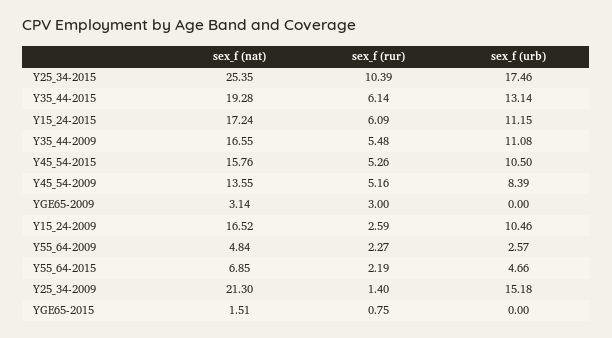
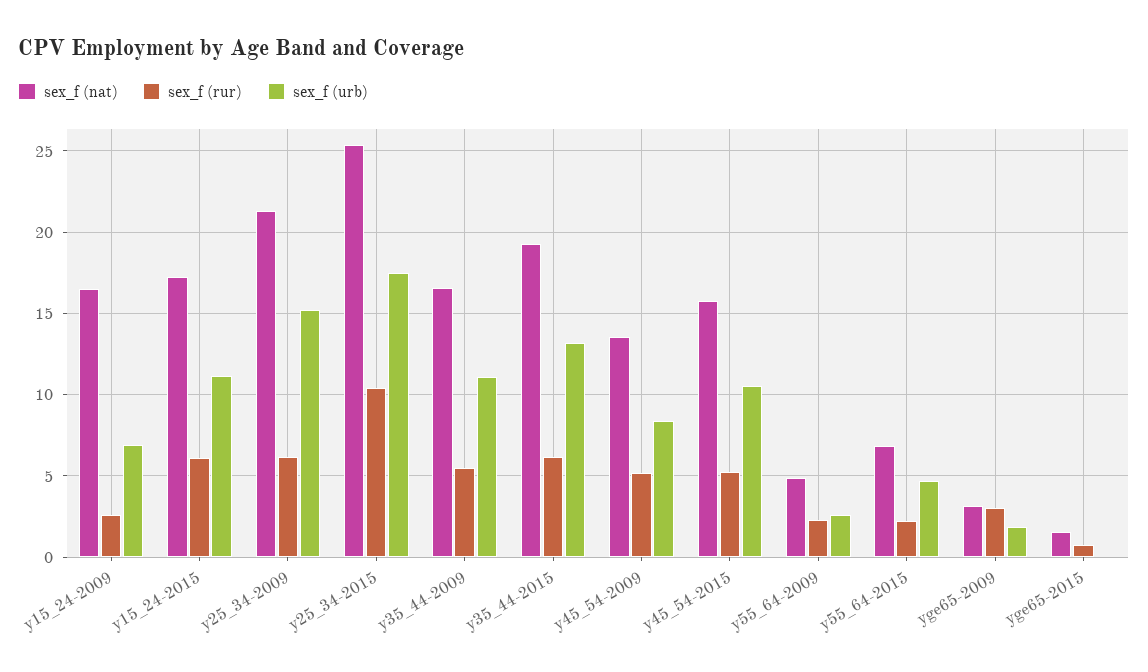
sex_f (urb), YGE65-2009: 0 -> 2
sex_f (urb), Y15_24-2009: 10.46 -> 7
sex_f (rur), Y25_34-2009: 1.4 -> 6

